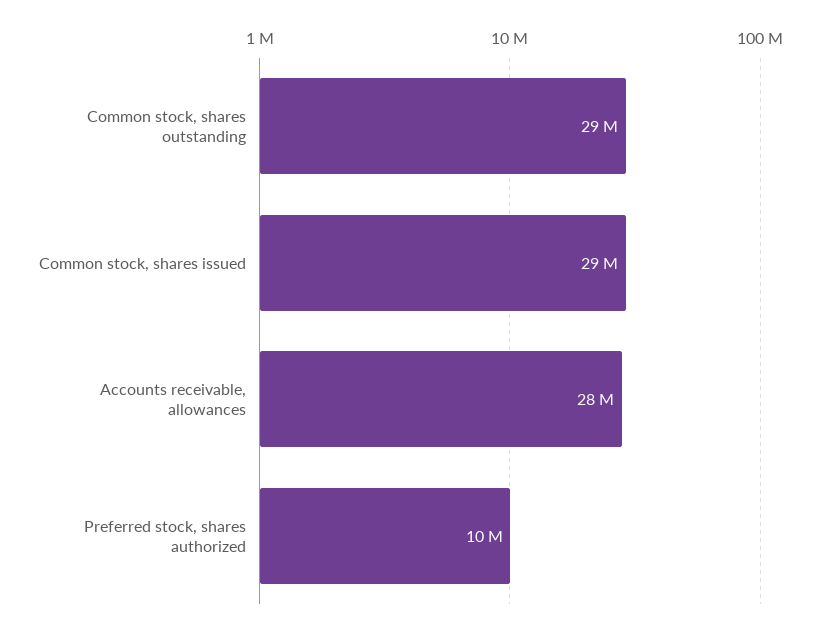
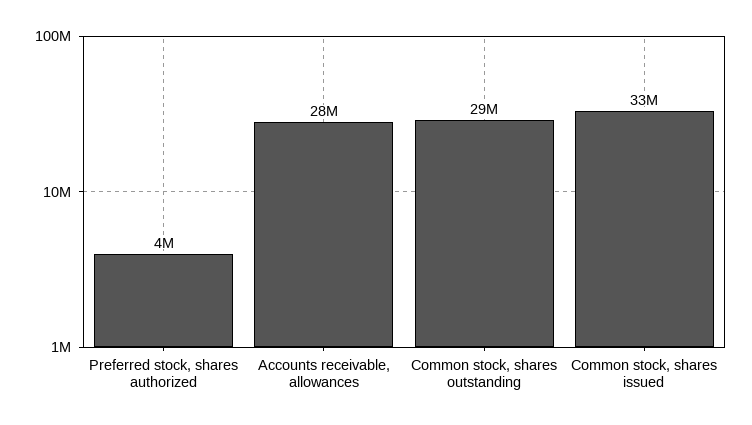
Common stock, shares issued: 29000000 -> 33000000
Preferred stock, shares authorized: 10000000 -> 4000000

